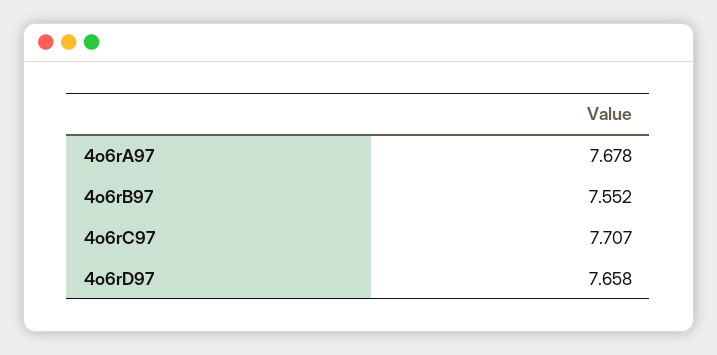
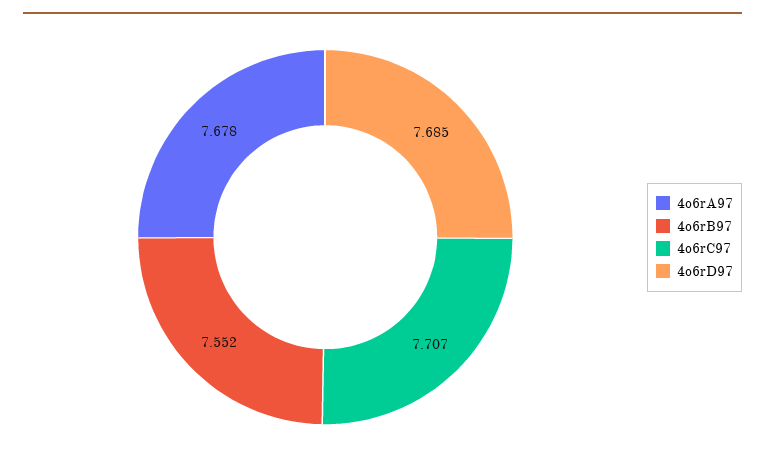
4o6rD97: 7.658 -> 7.685

